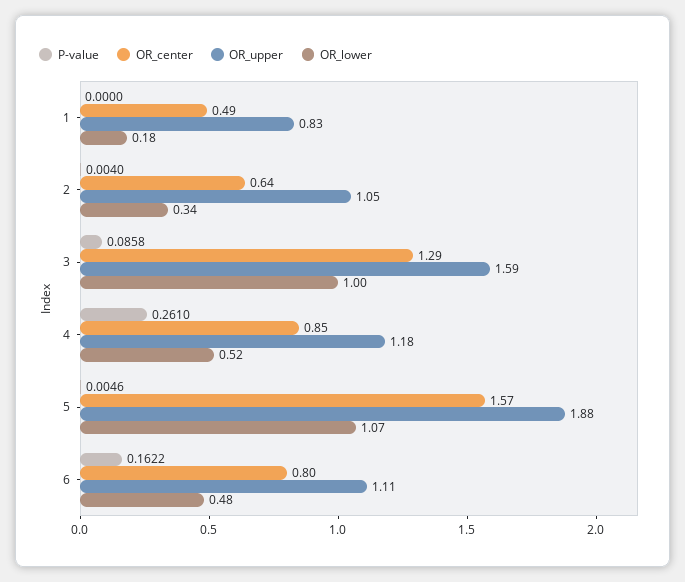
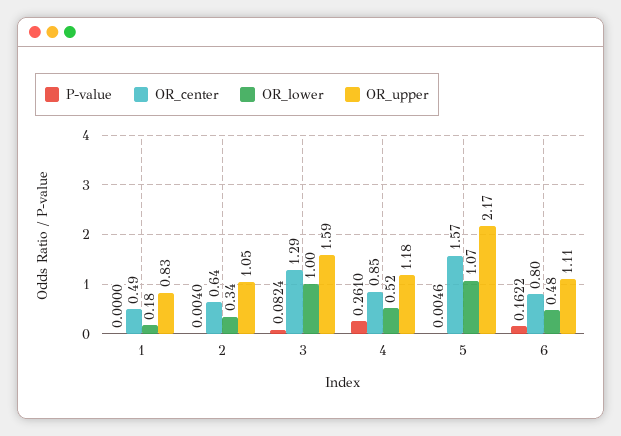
P-value, 3: 0.0858 -> 0.0824
OR_upper, 5: 1.88 -> 2.17

